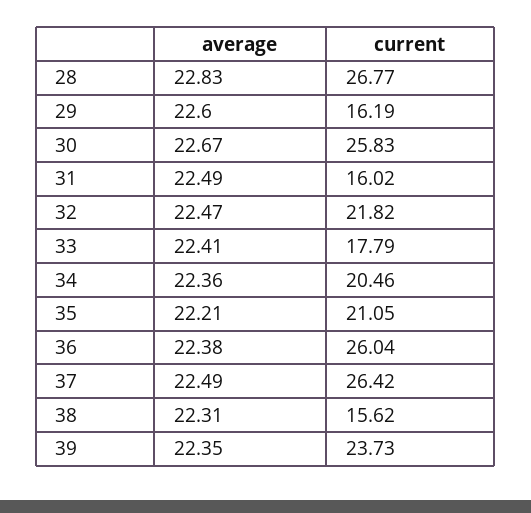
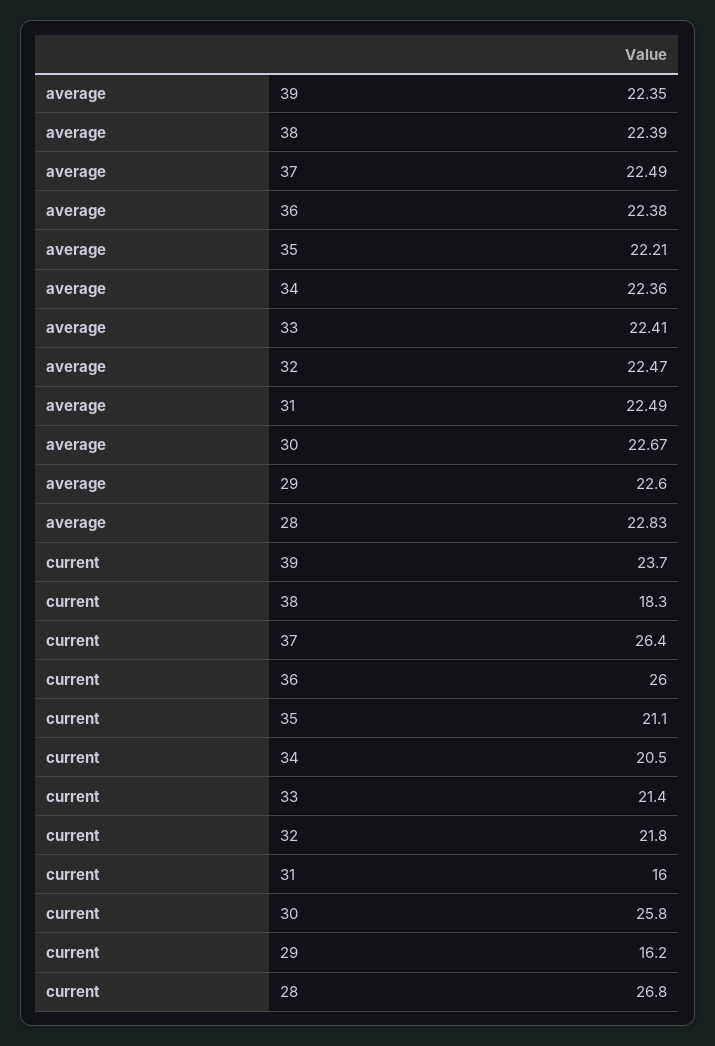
current, 33: 17.79 -> 21.4
average, 38: 22.31 -> 22.39
current, 38: 15.62 -> 18.3

